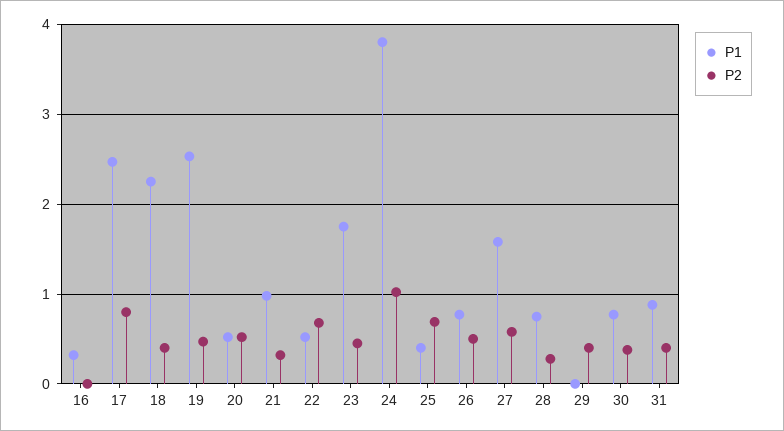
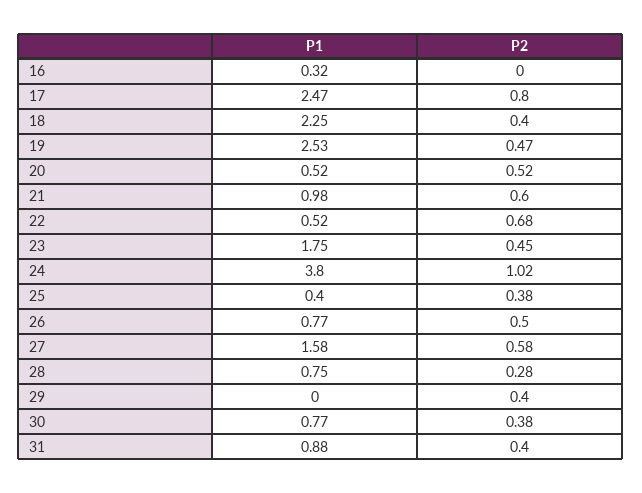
P2, 21: 0.3 -> 0.6
P2, 25: 0.7 -> 0.38

